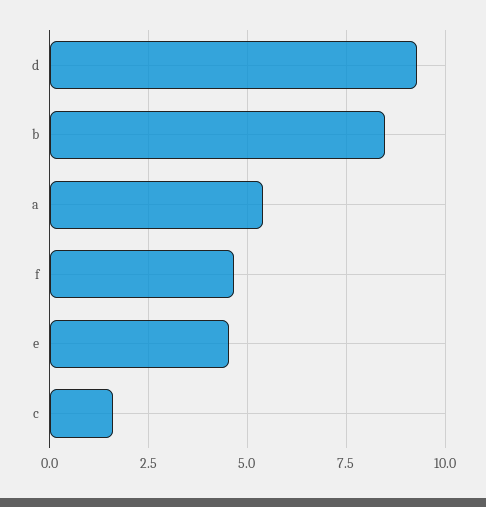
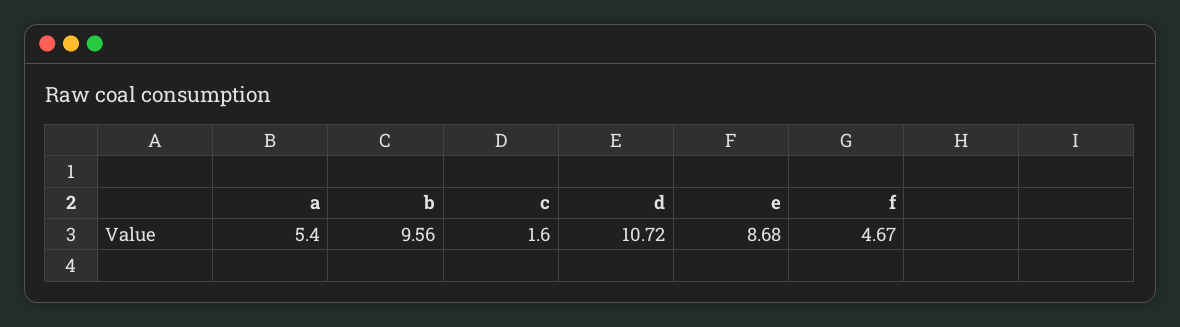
d: 9.25 -> 10.72
b: 8.5 -> 9.56
e: 4.5 -> 8.68

